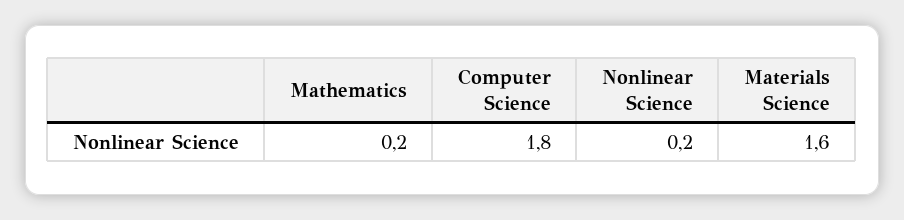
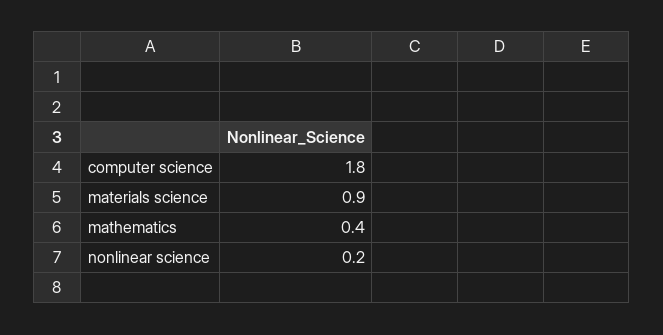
Mathematics: 0.2 -> 0.4
Materials Science: 1.6 -> 0.9

